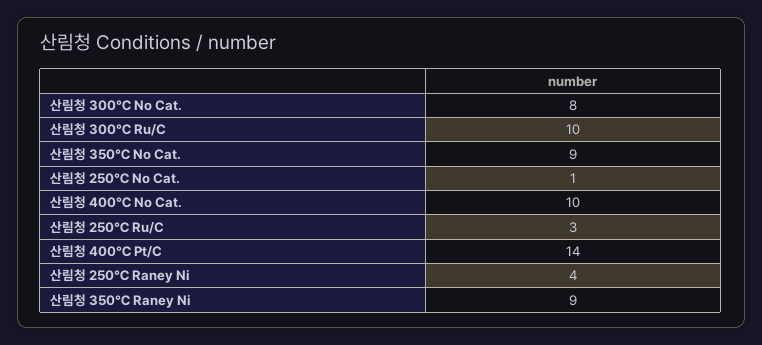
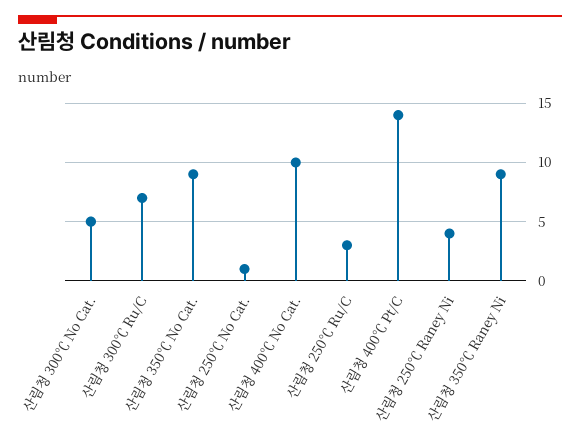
산림청 300℃ No Cat.: 8 -> 5
산림청 300℃ Ru/C: 10 -> 7

